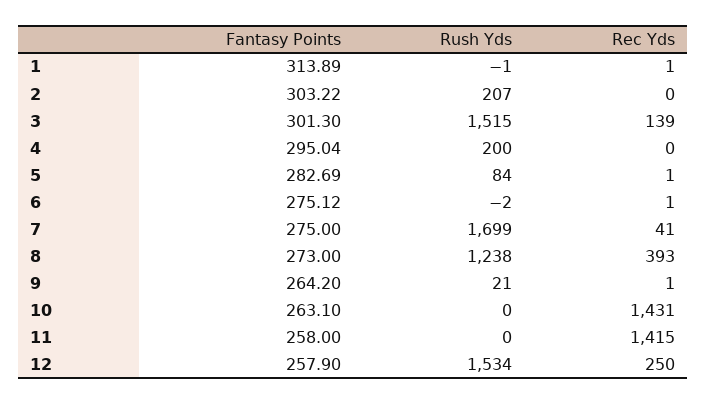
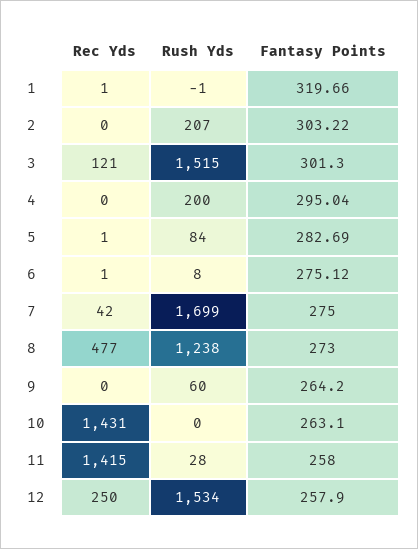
Fantasy Points, 1: 313.89 -> 319.66
Rec Yds, 3: 139 -> 121
Rush Yds, 6: -2 -> 8
Rec Yds, 7: 41 -> 42
Rec Yds, 8: 393 -> 477
Rush Yds, 9: 21 -> 60
Rec Yds, 9: 1 -> 0
Rush Yds, 11: 0 -> 28

